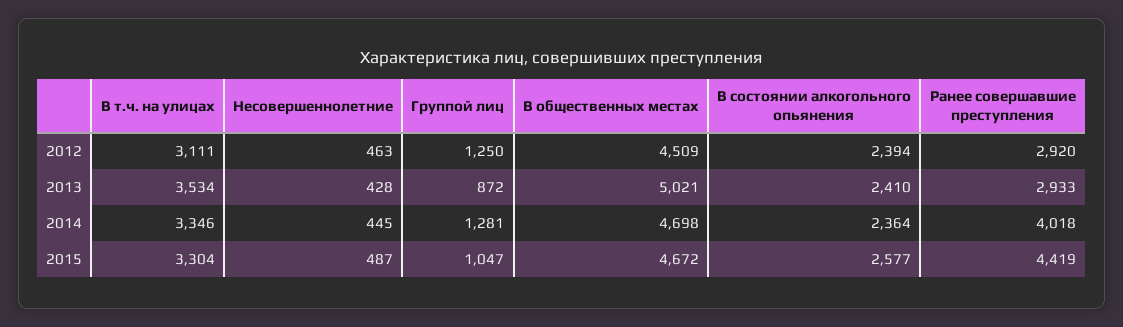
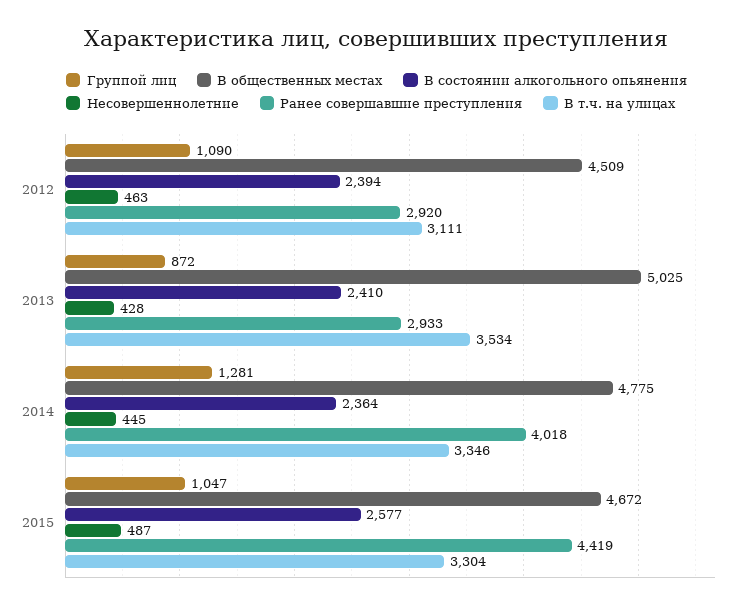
Группой лиц, 2012: 1250 -> 1090
В общественных местах, 2013: 5021 -> 5025
В общественных местах, 2014: 4698 -> 4775

